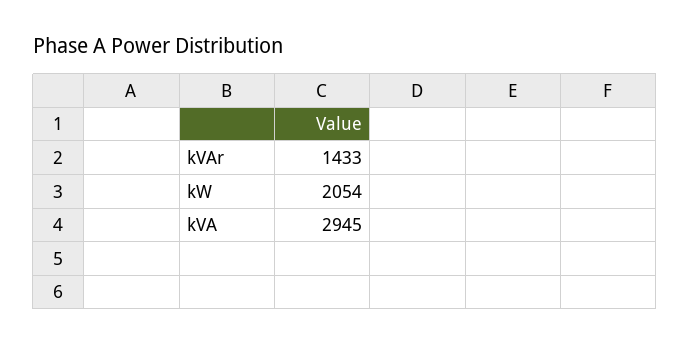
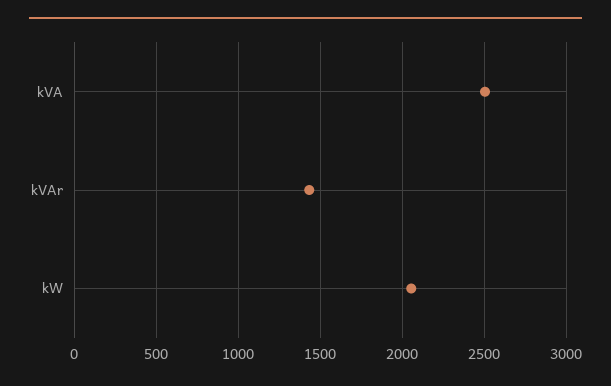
kVA: 2945 -> 2500

